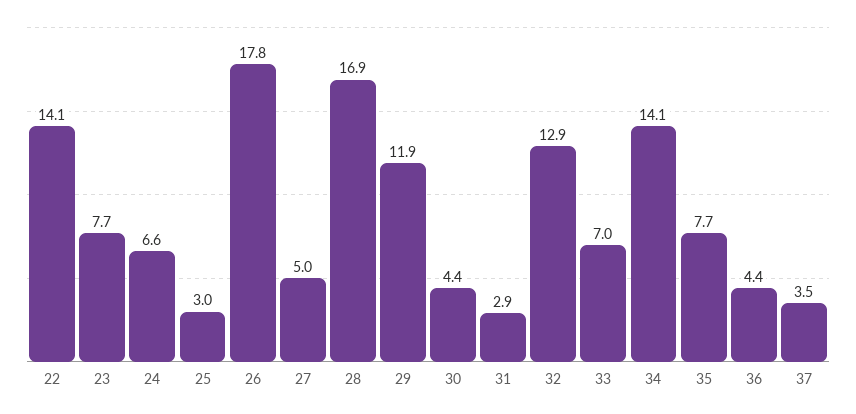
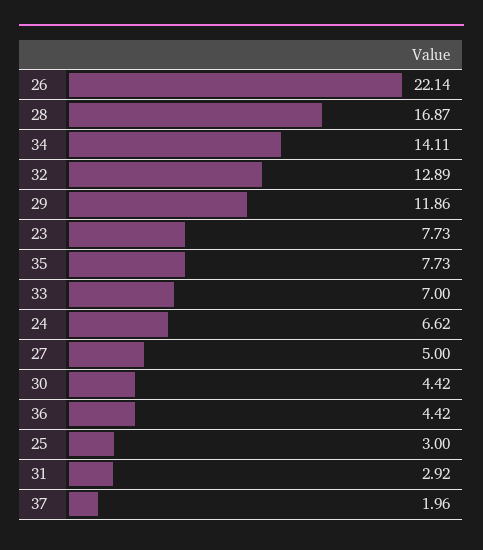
22: 14.1 -> none
26: 17.8 -> 22.14
37: 3.5 -> 1.96

